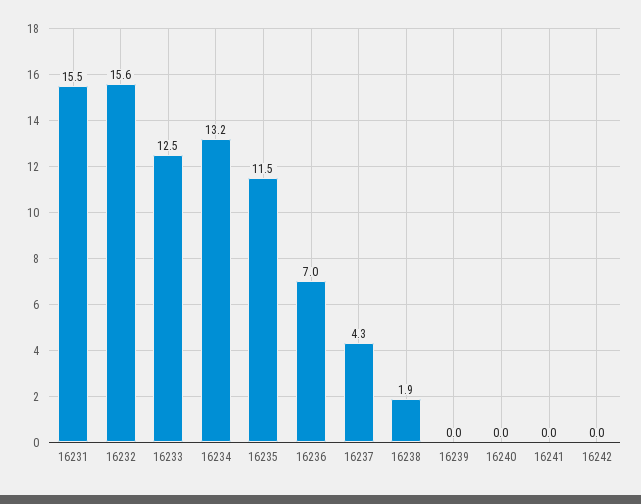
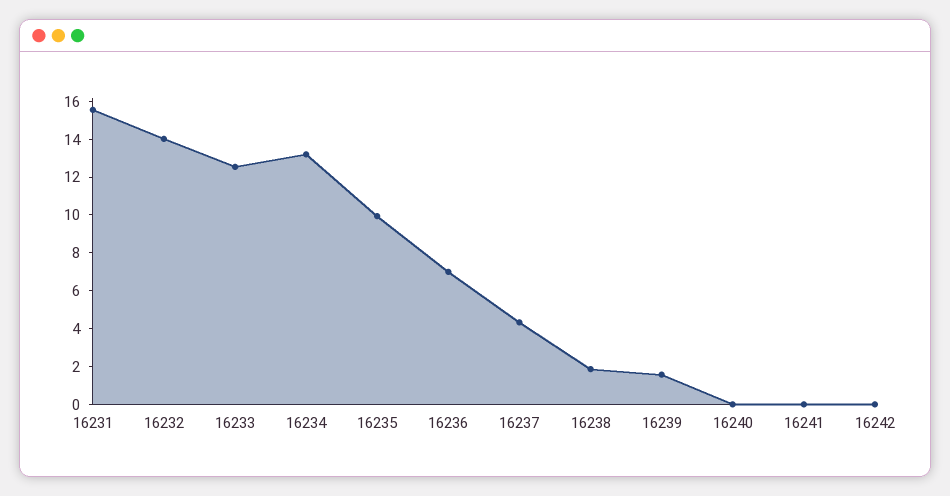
16232: 15.6 -> 14
16235: 11.5 -> 10
16239: 0 -> 1.5

